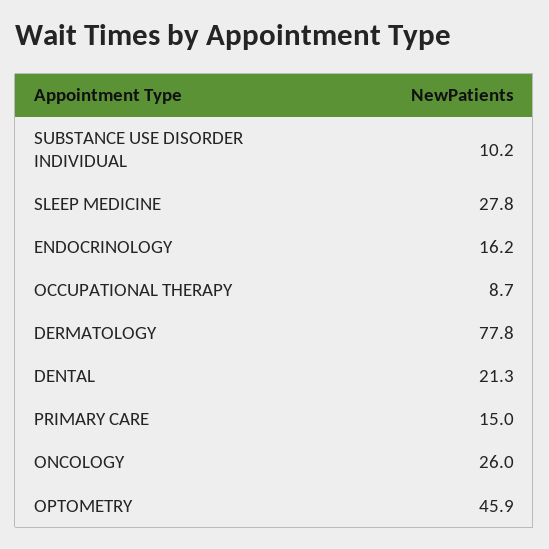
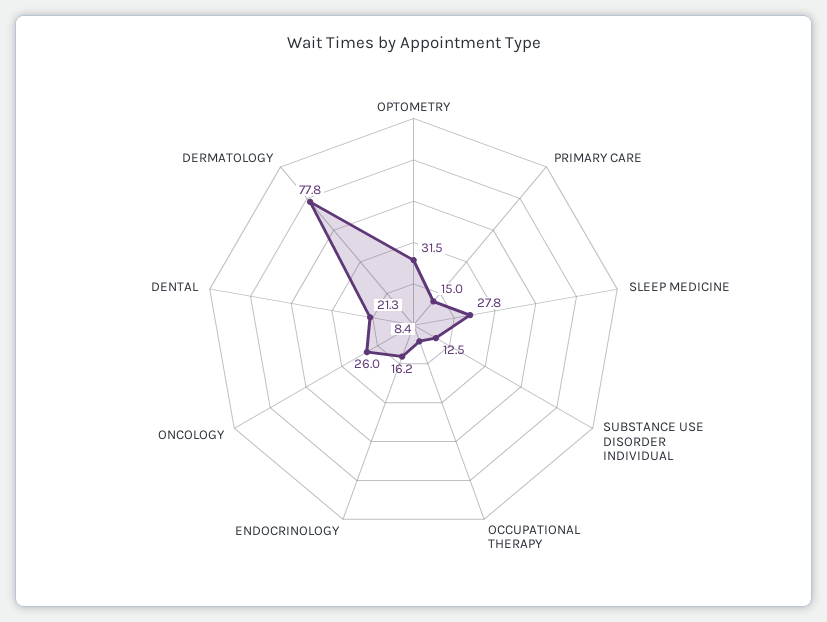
SUBSTANCE USE DISORDER INDIVIDUAL: 10.2 -> 12.5
OCCUPATIONAL THERAPY: 8.7 -> 8.4
OPTOMETRY: 45.9 -> 31.5

